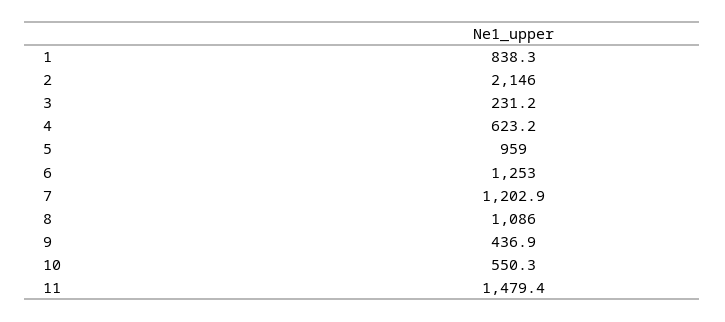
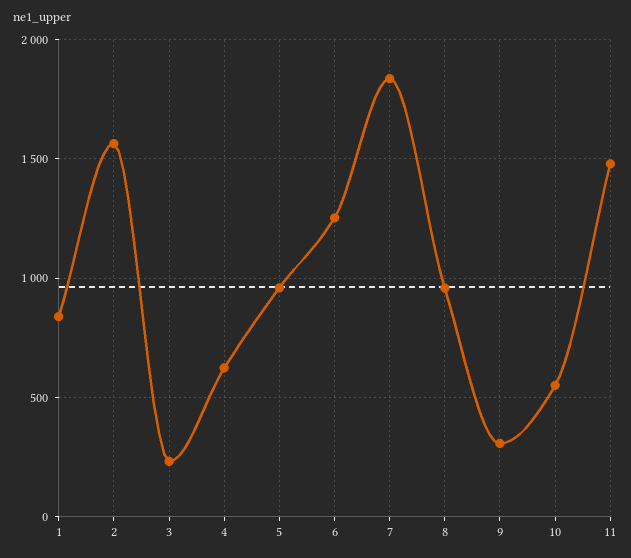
2: 2146 -> 1550
7: 1202.9 -> 1850
8: 1086 -> 950
9: 436.9 -> 300

